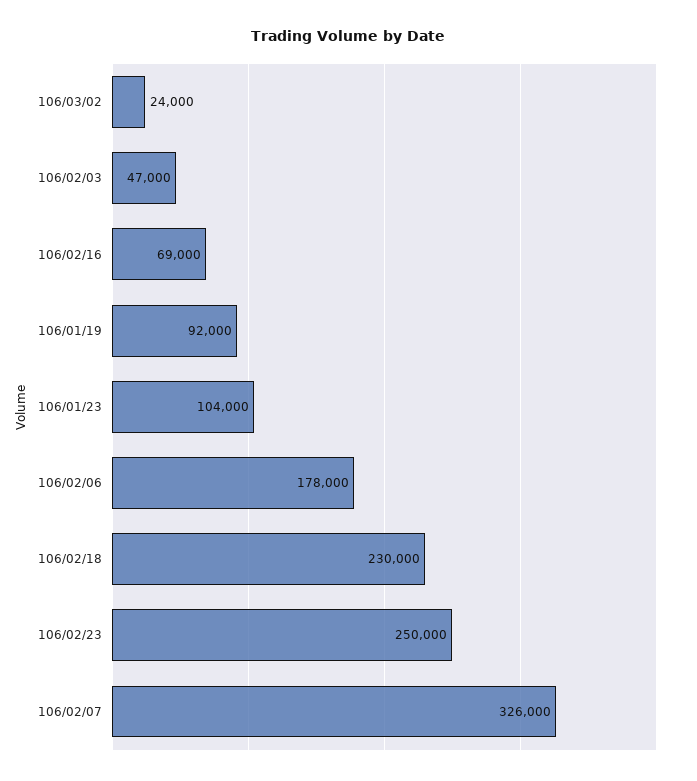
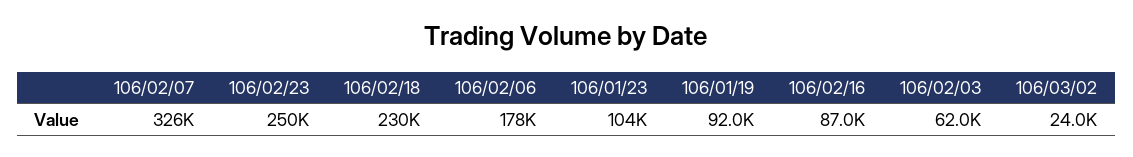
106/02/03: 47000 -> 62000
106/02/16: 69000 -> 87000

